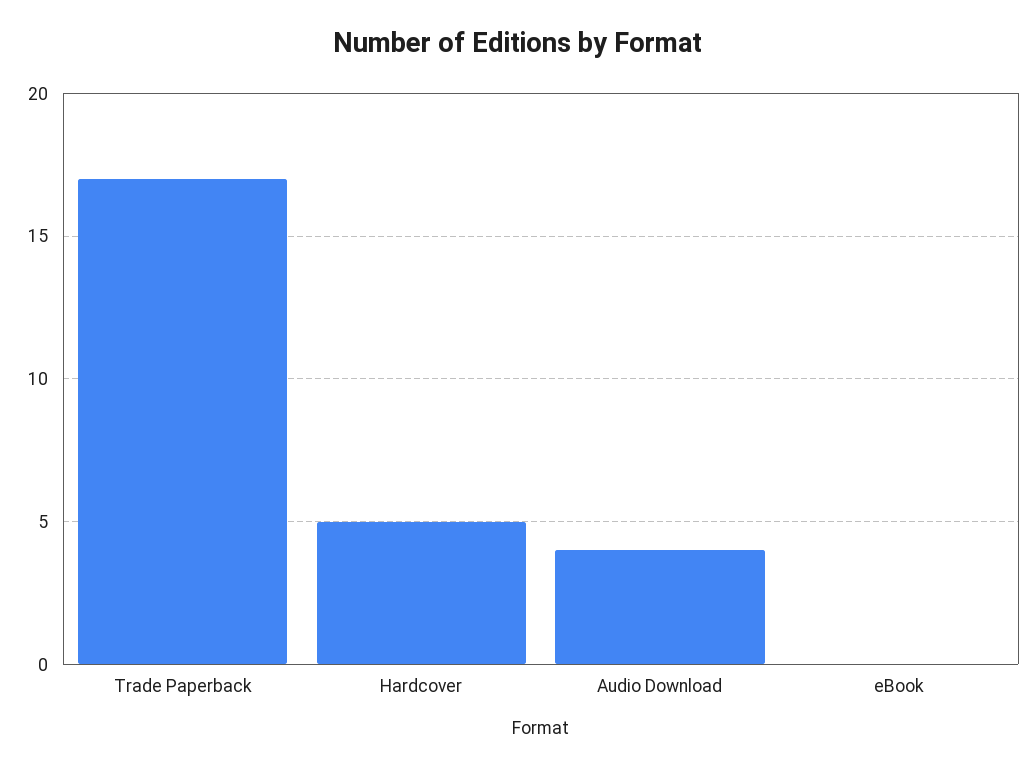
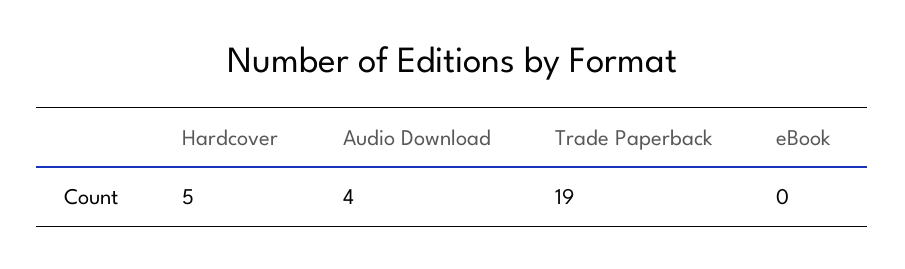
Trade Paperback: 17 -> 19

